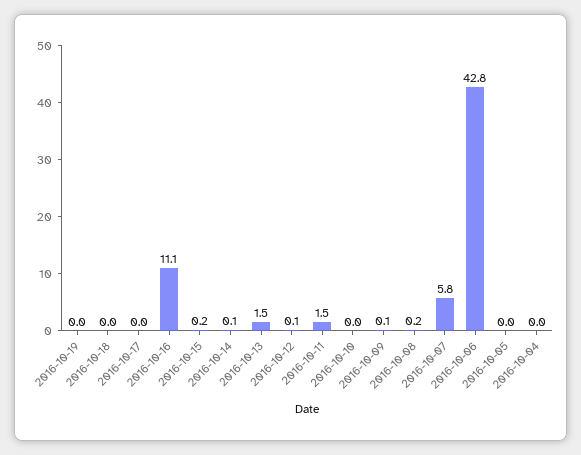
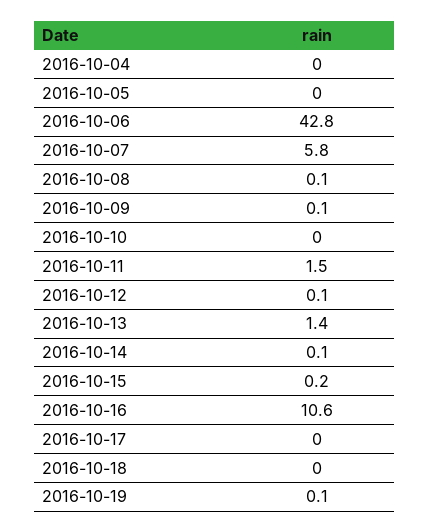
2016-10-19: 0 -> 0.1
2016-10-16: 11.1 -> 10.6
2016-10-13: 1.5 -> 1.4
2016-10-08: 0.2 -> 0.1

